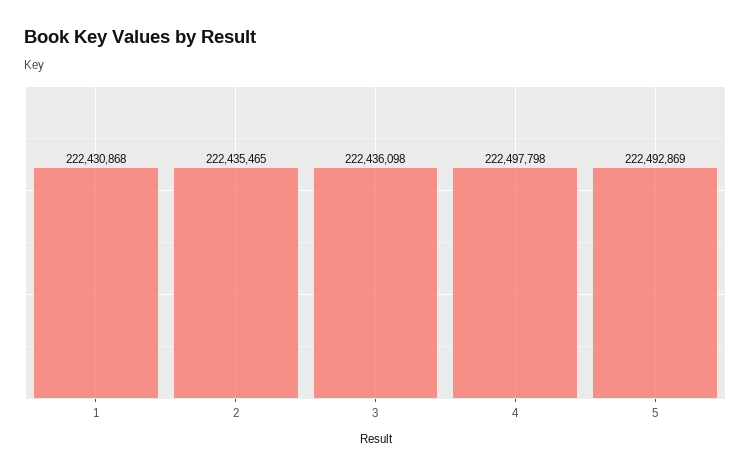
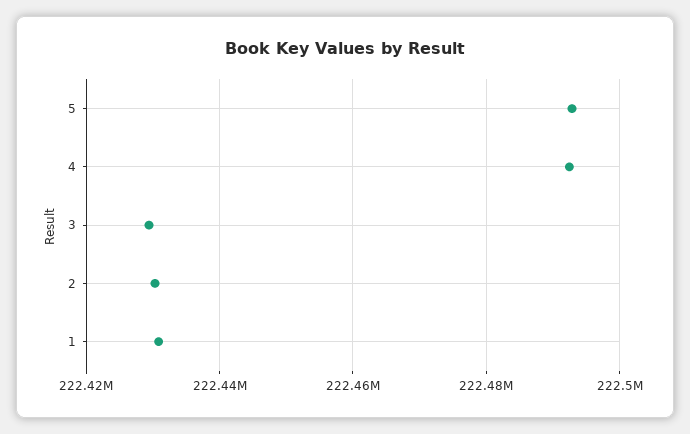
2: 222435465 -> 222430000
3: 222436098 -> 222430000
4: 222497798 -> 222492000

